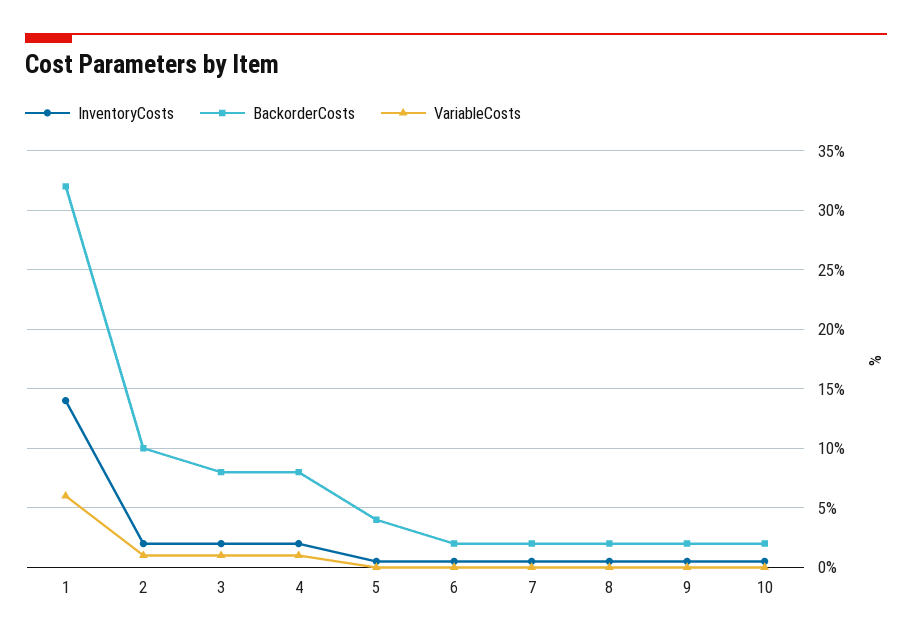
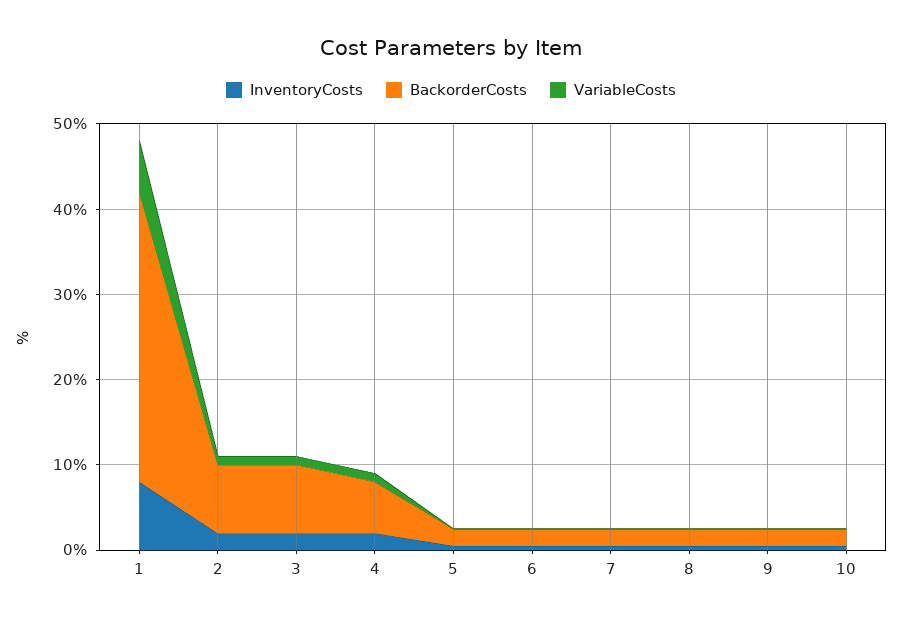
InventoryCosts, 1: 14 -> 8
BackorderCosts, 1: 32 -> 34
BackorderCosts, 2: 10 -> 8
BackorderCosts, 4: 8 -> 6
BackorderCosts, 5: 4 -> 2

